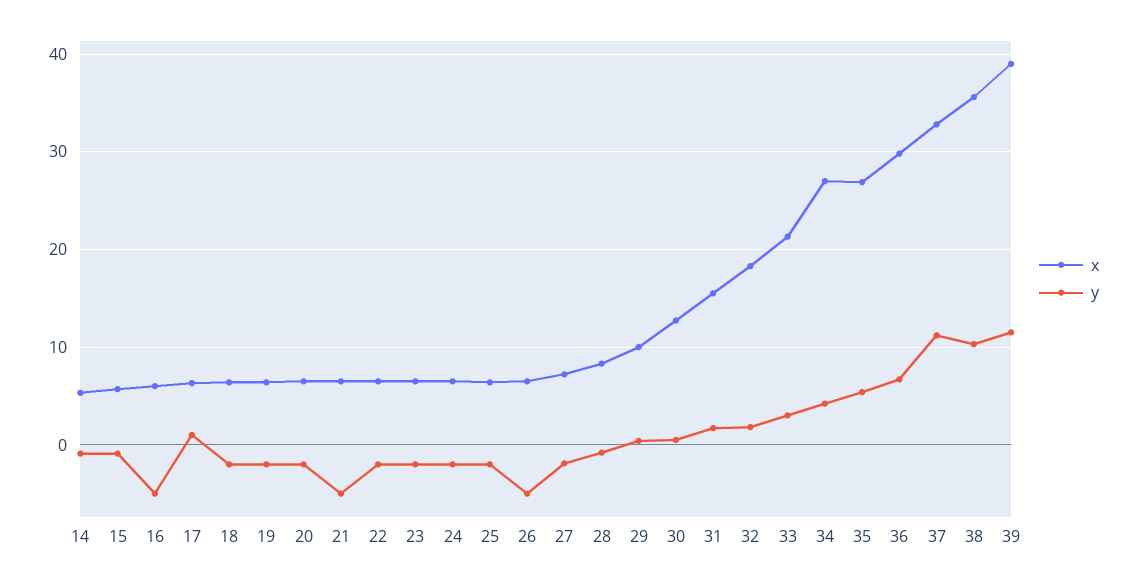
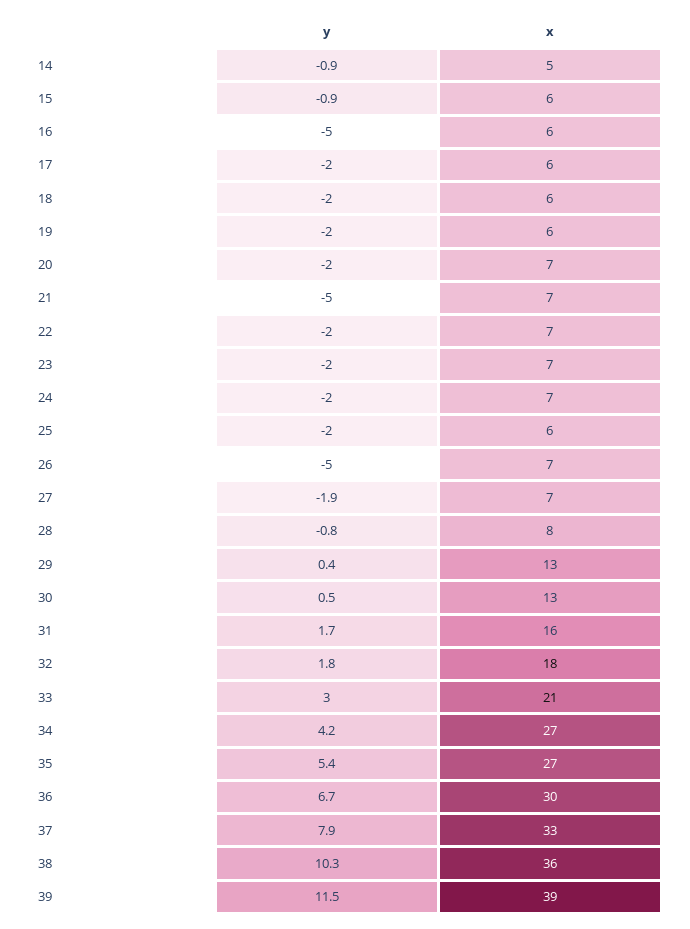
y, 17: 1 -> -2
x, 29: 10 -> 13
y, 37: 11 -> 7.9

